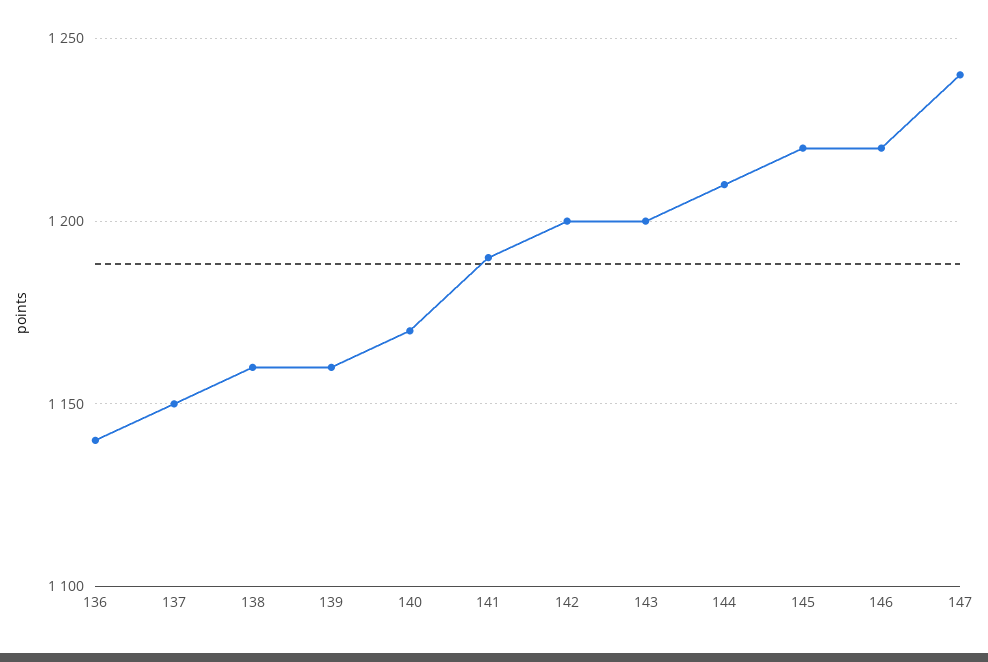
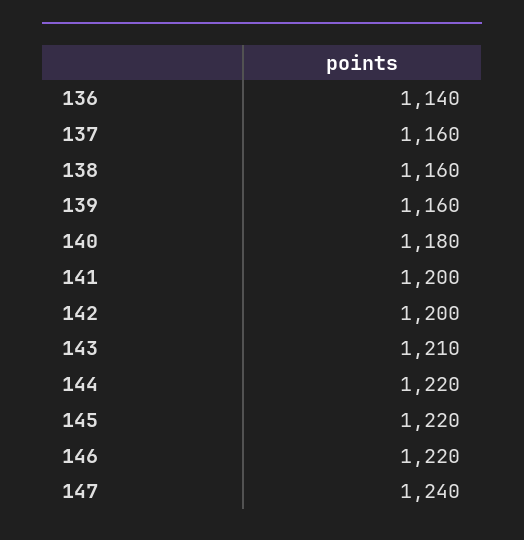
137: 1150 -> 1160
140: 1170 -> 1180
141: 1190 -> 1200
143: 1200 -> 1210
144: 1210 -> 1220

